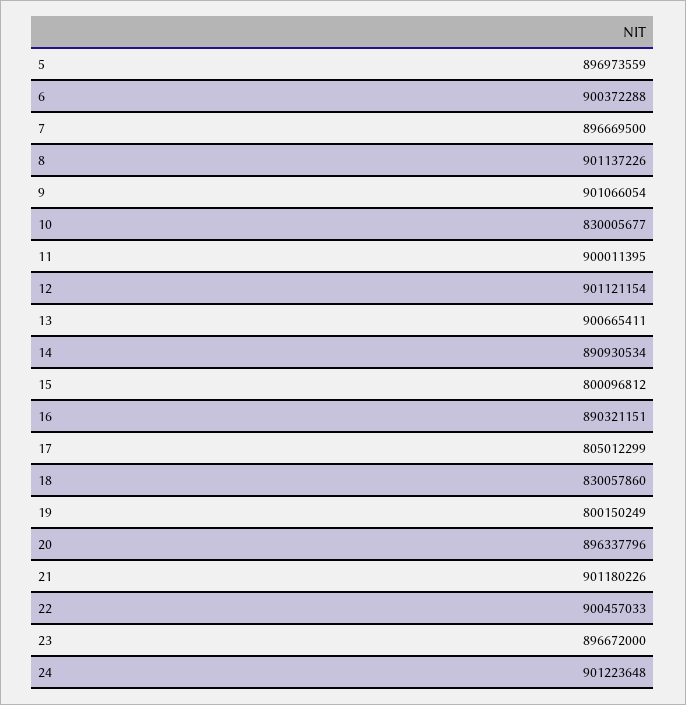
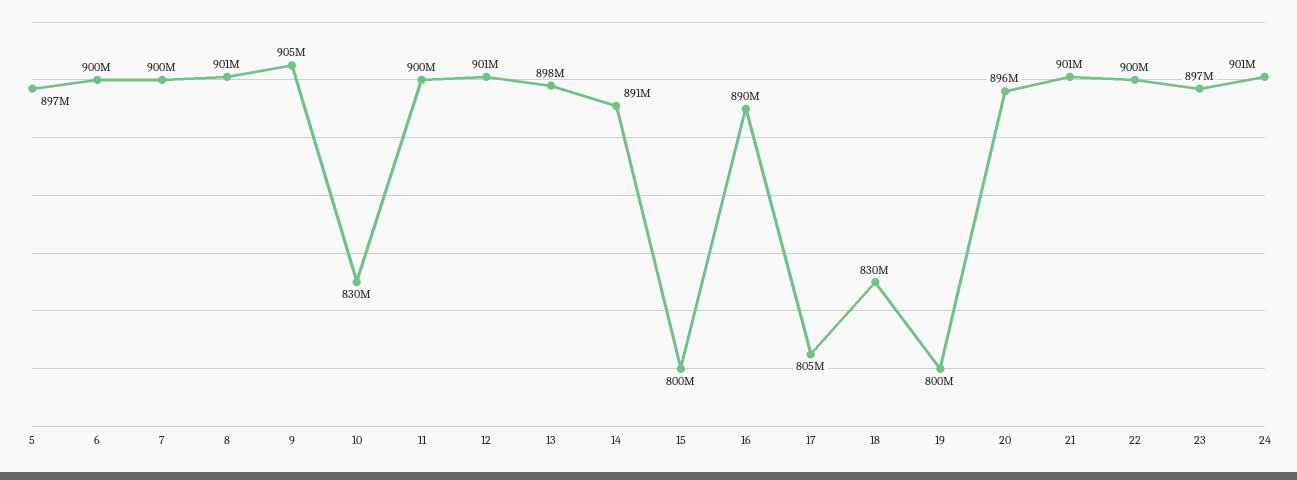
7: 896669500 -> 900000000
9: 901066054 -> 905000000
13: 900665411 -> 898000000

